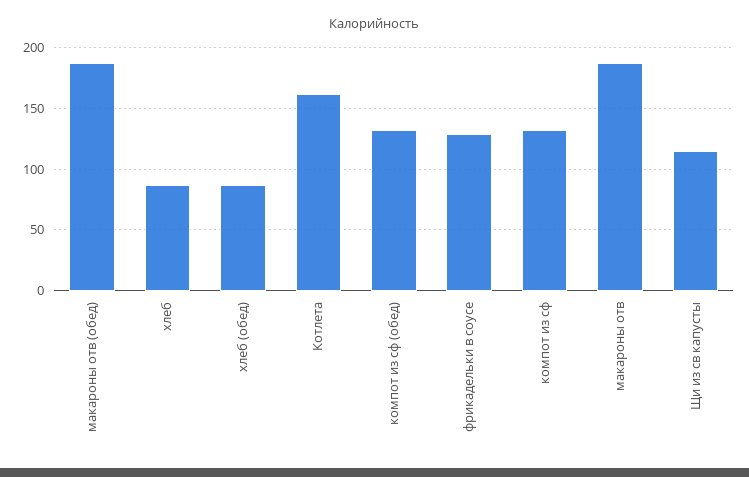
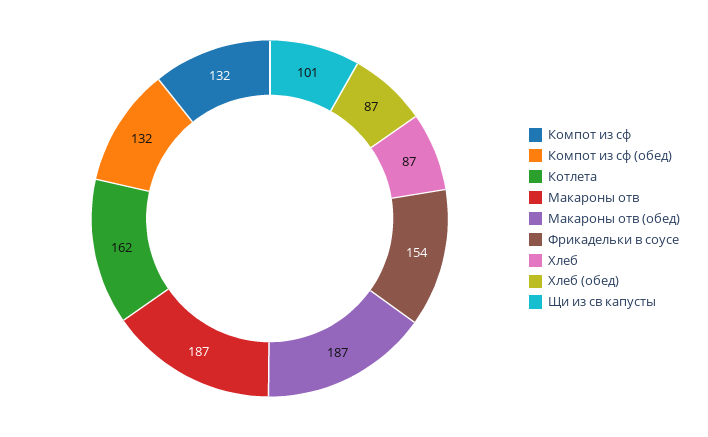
фрикадельки в соусе: 130 -> 154
Щи из св капусты: 115 -> 101

